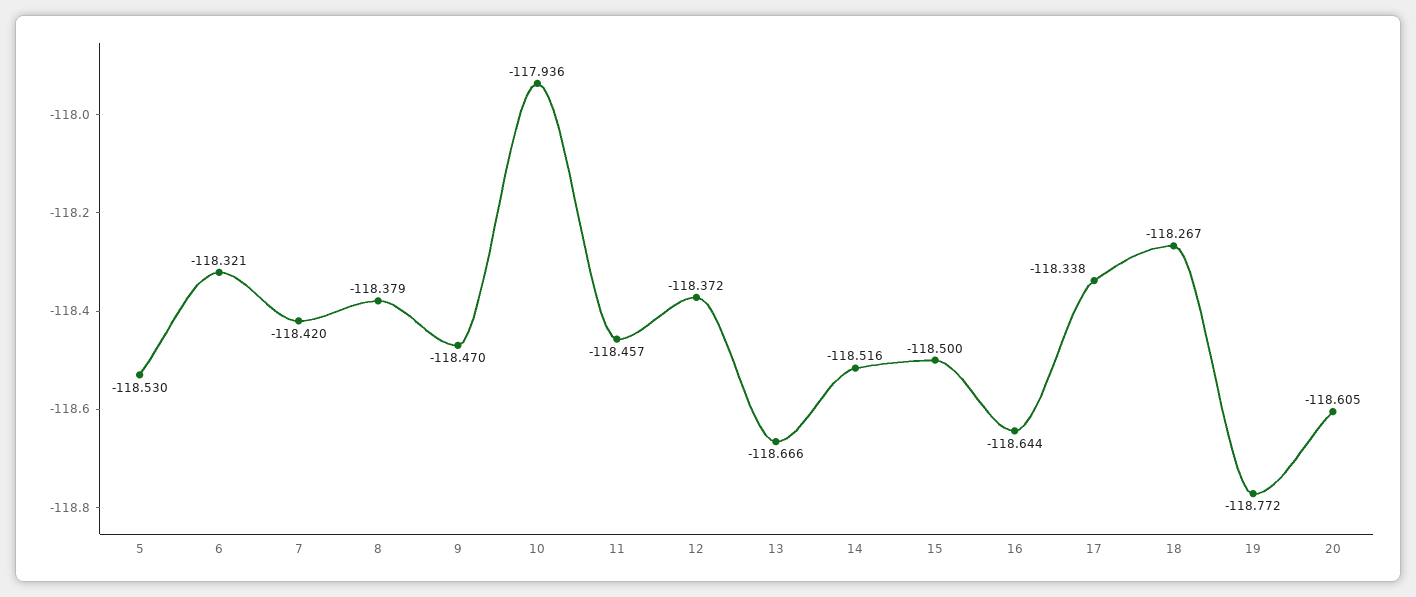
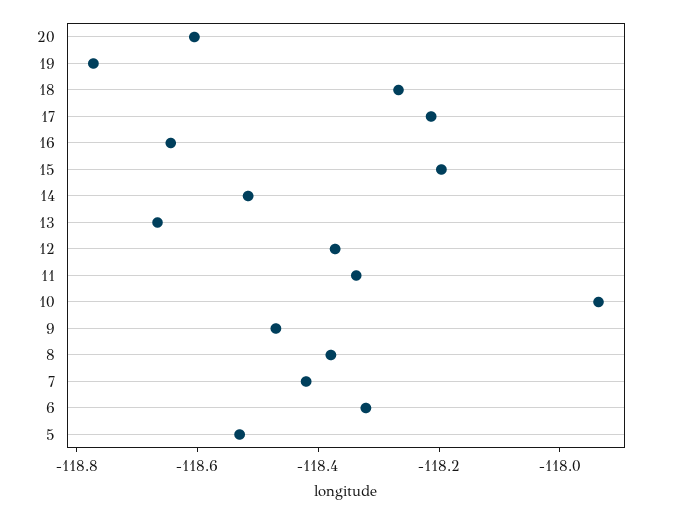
11: -118.457 -> -118.35
15: -118.5 -> -118.2
17: -118.338 -> -118.2

